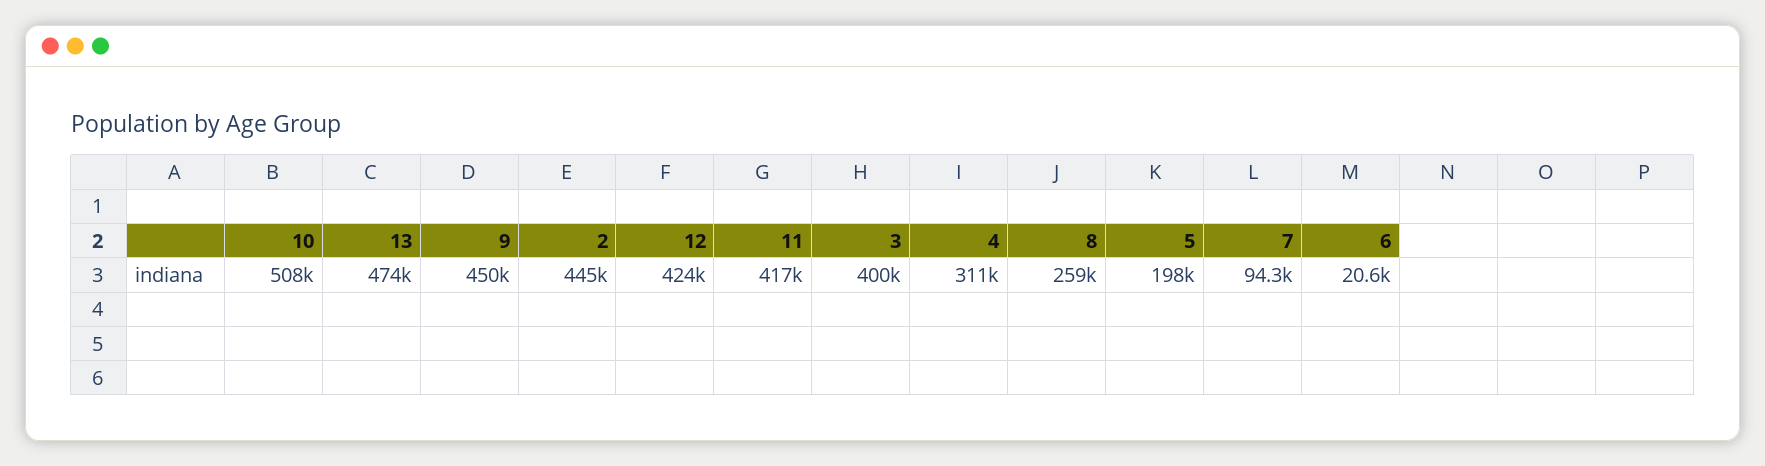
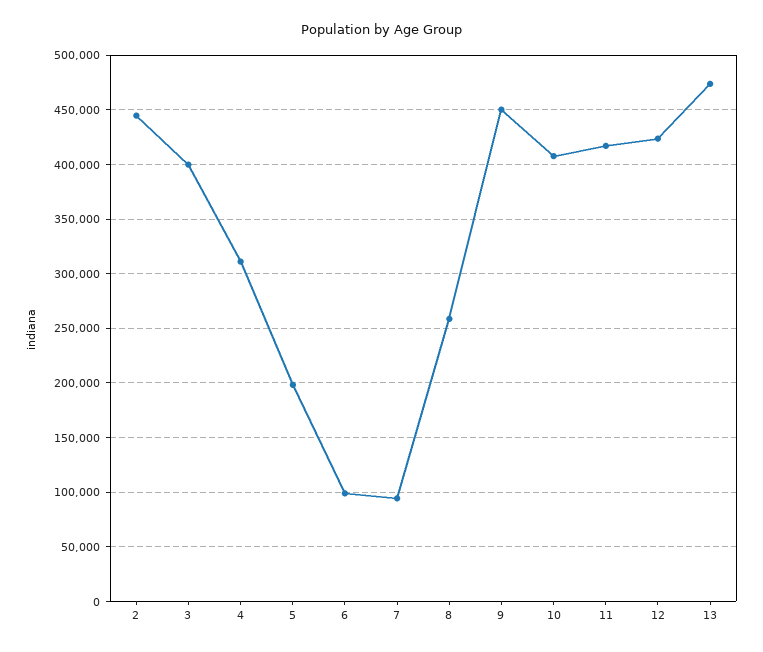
10: 508000 -> 410000
6: 20600 -> 100000

